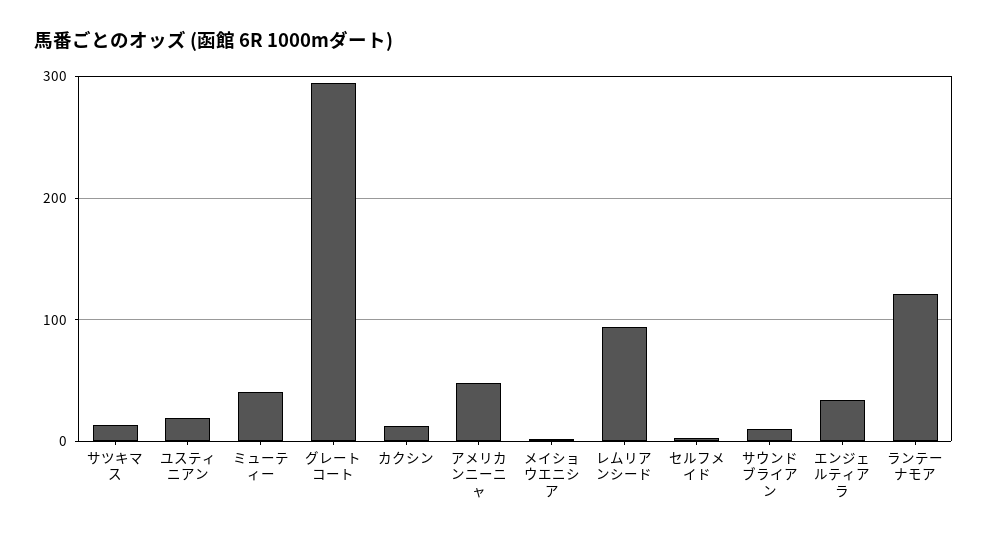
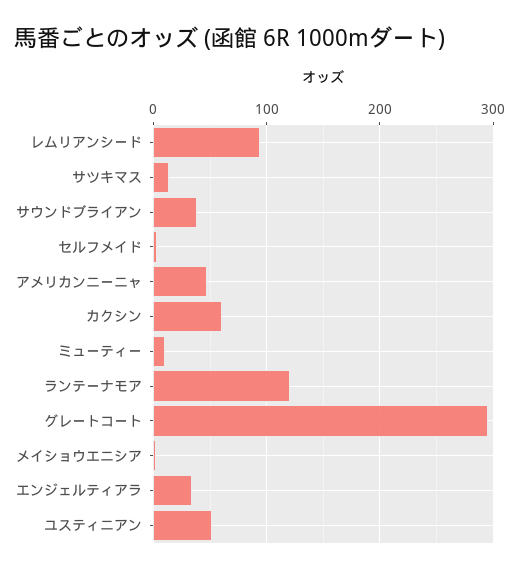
ユスティニアン: 20 -> 50
ミューティー: 40 -> 10
カクシン: 10 -> 60
サウンドブライアン: 10 -> 40

